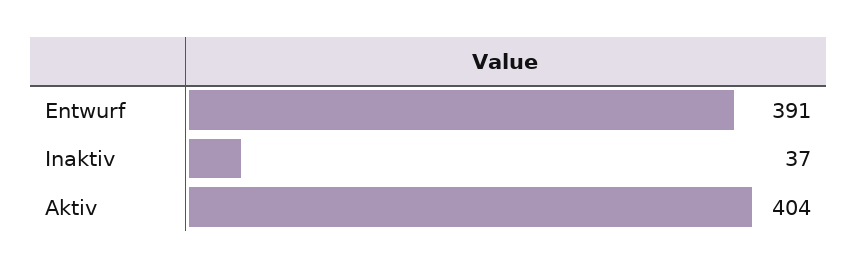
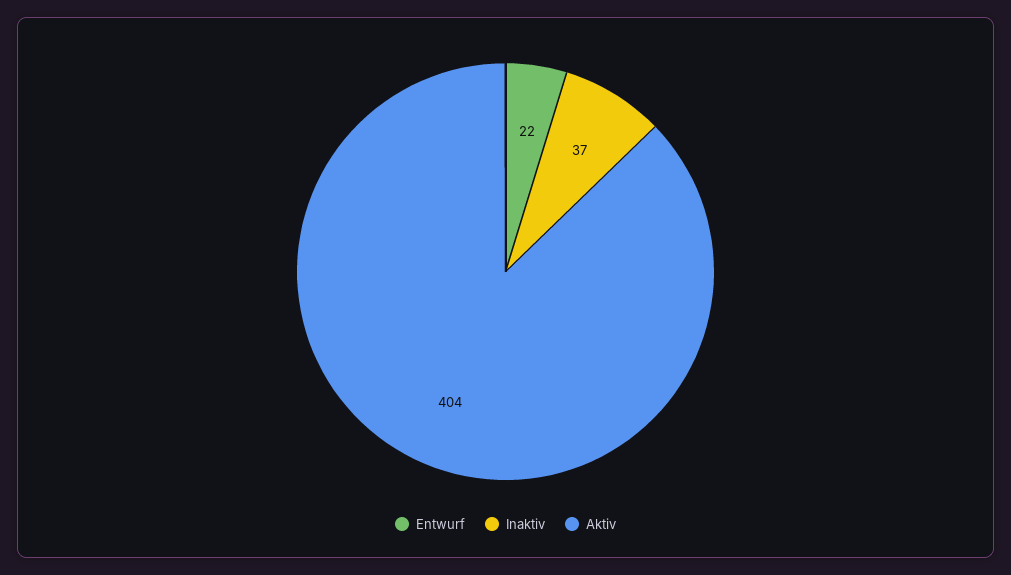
Entwurf: 391 -> 22

